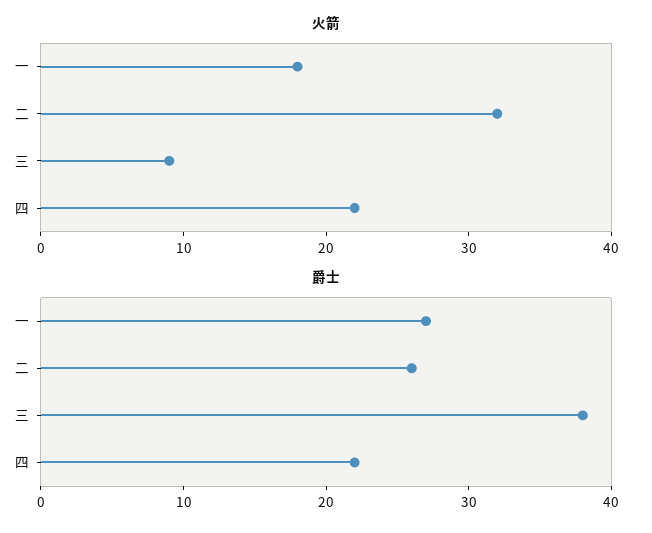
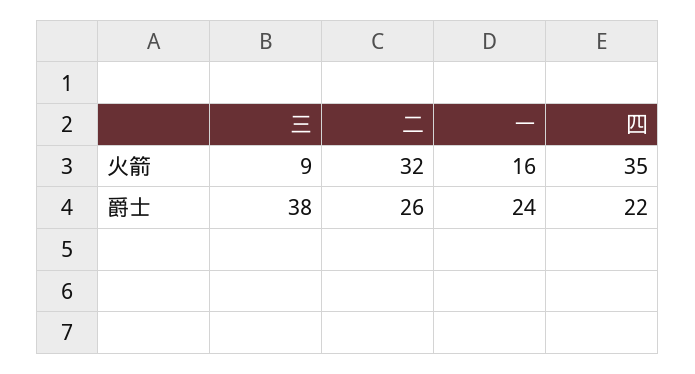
火箭, 一: 18 -> 16
火箭, 四: 22 -> 35
爵士, 一: 27 -> 24

